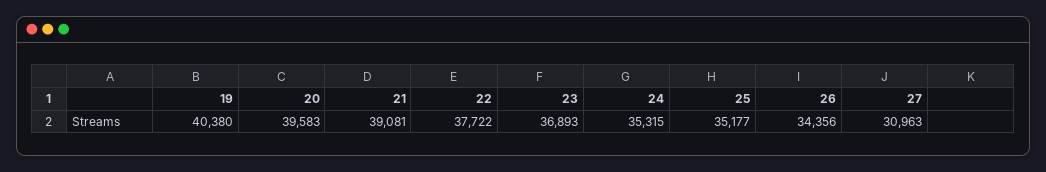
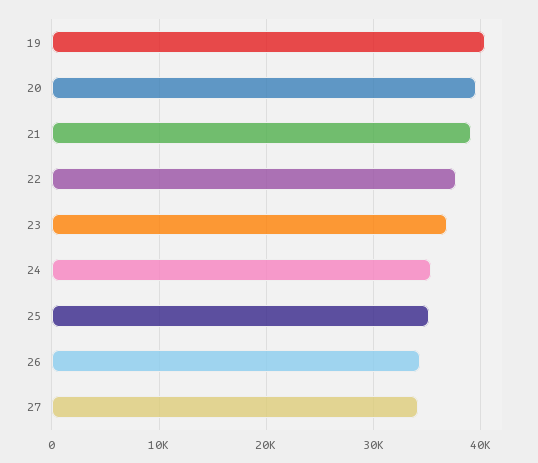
27: 30963 -> 34000

